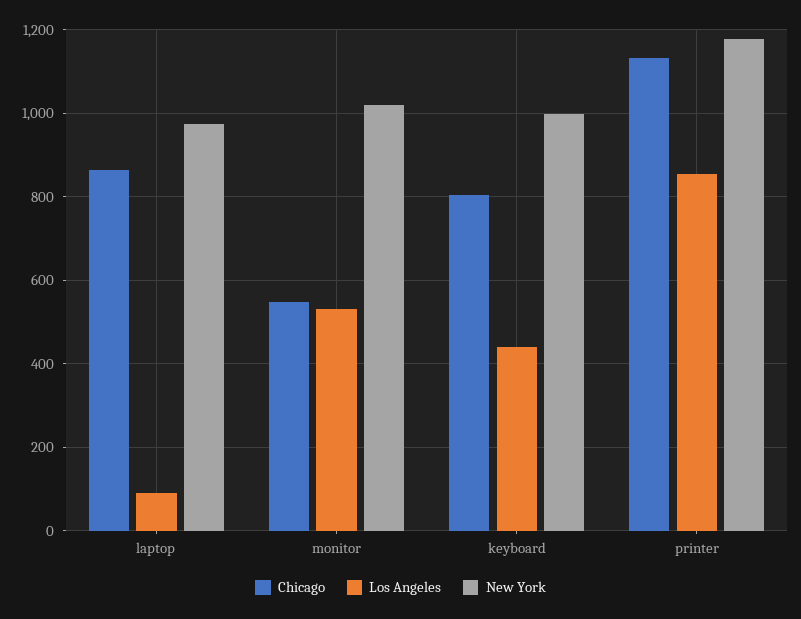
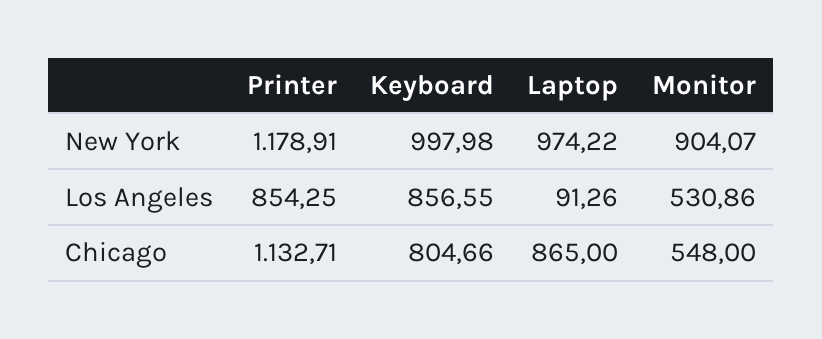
New York, monitor: 1020 -> 904.07
Los Angeles, keyboard: 440 -> 856.55

